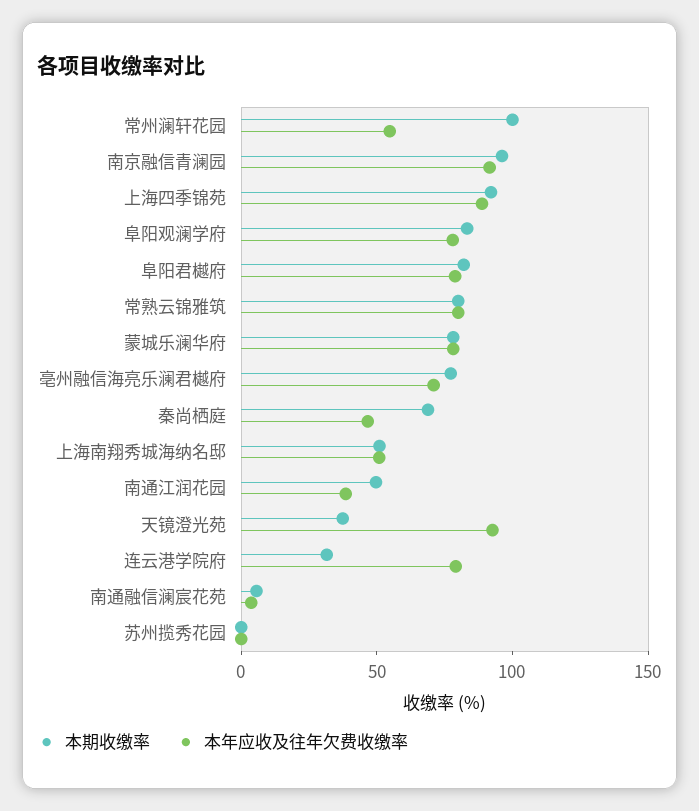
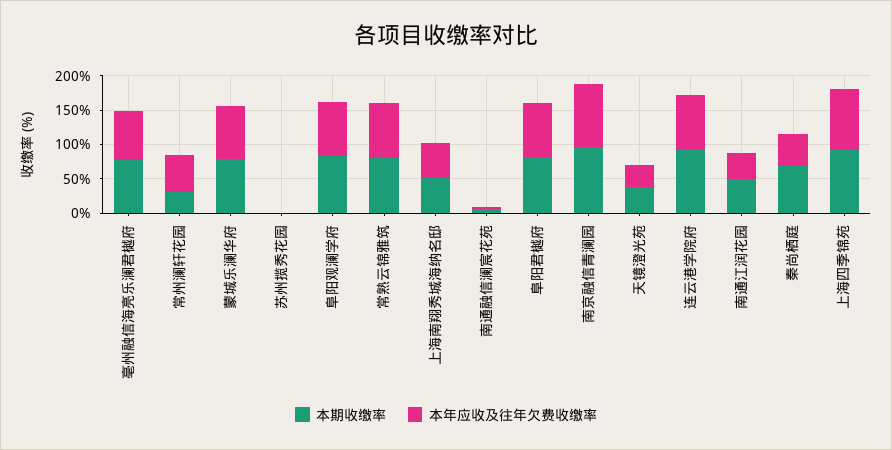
本期收缴率, 常州澜轩花园: 100 -> 25
本年应收及往年欠费收缴率, 天镜澄光苑: 90 -> 25
本期收缴率, 连云港学院府: 30 -> 100

